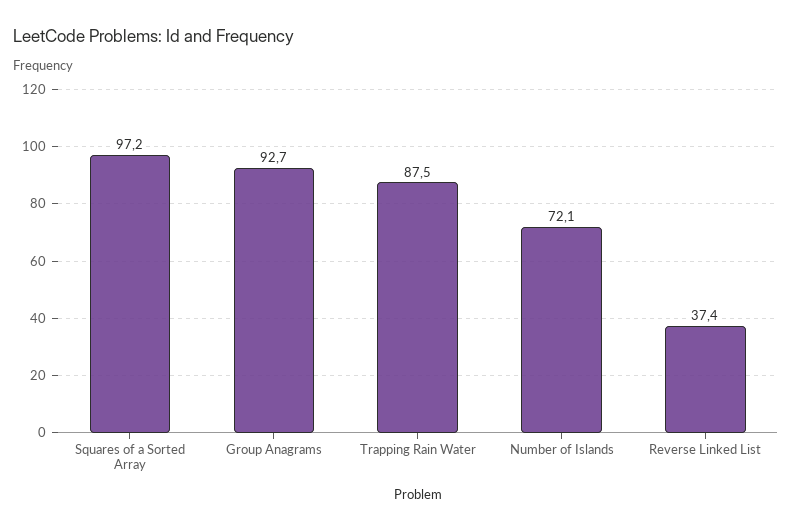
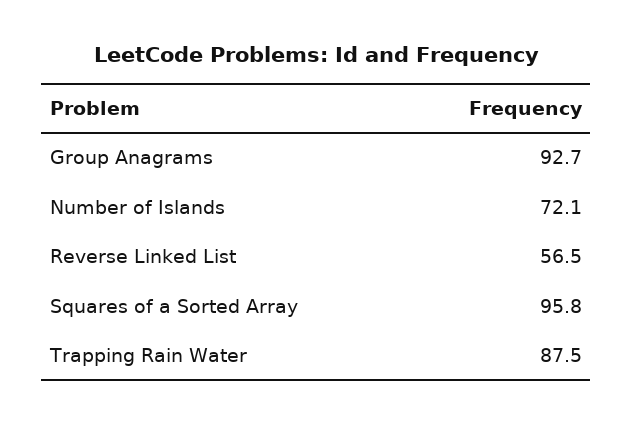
Squares of a Sorted Array: 97.2 -> 95.8
Reverse Linked List: 37.4 -> 56.5

